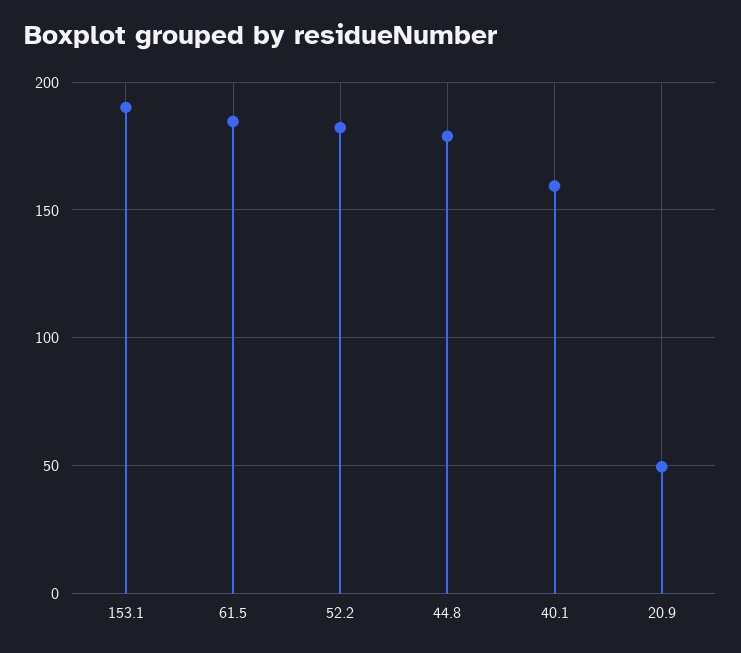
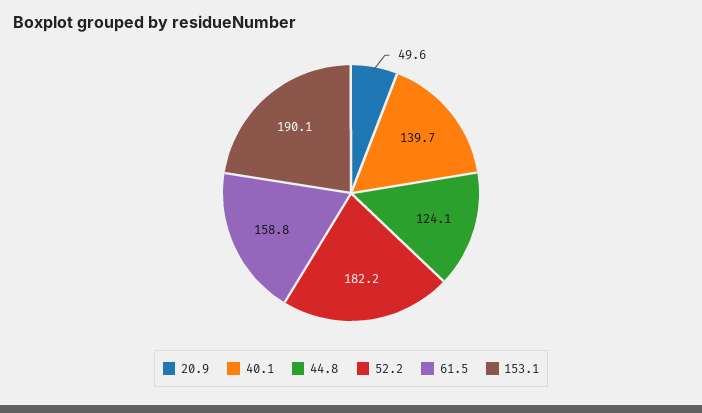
61.5: 185 -> 158.8
44.8: 180 -> 124.1
40.1: 160 -> 139.7

